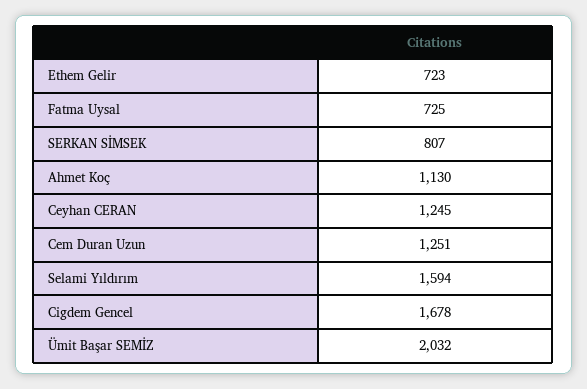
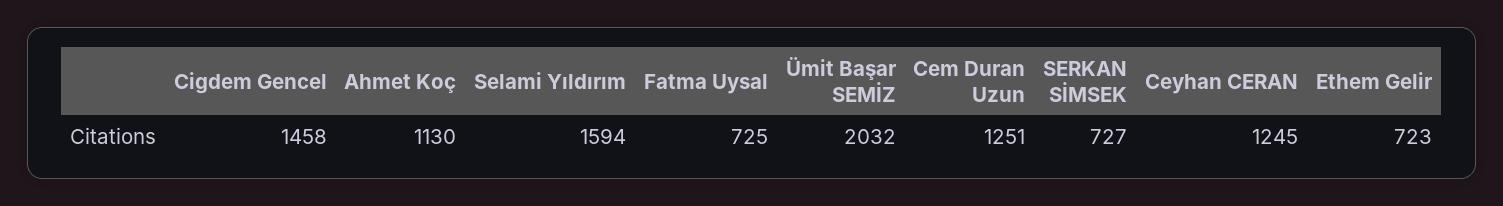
SERKAN SİMSEK: 807 -> 727
Cigdem Gencel: 1678 -> 1458

